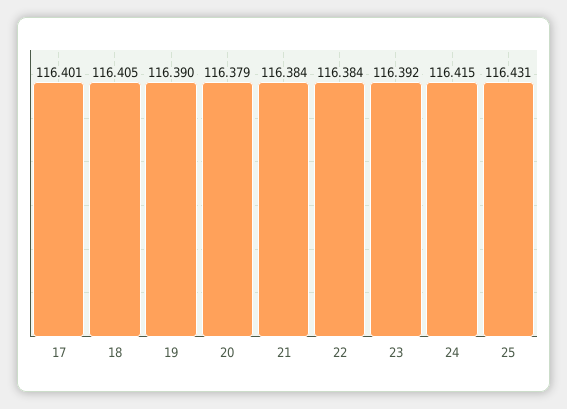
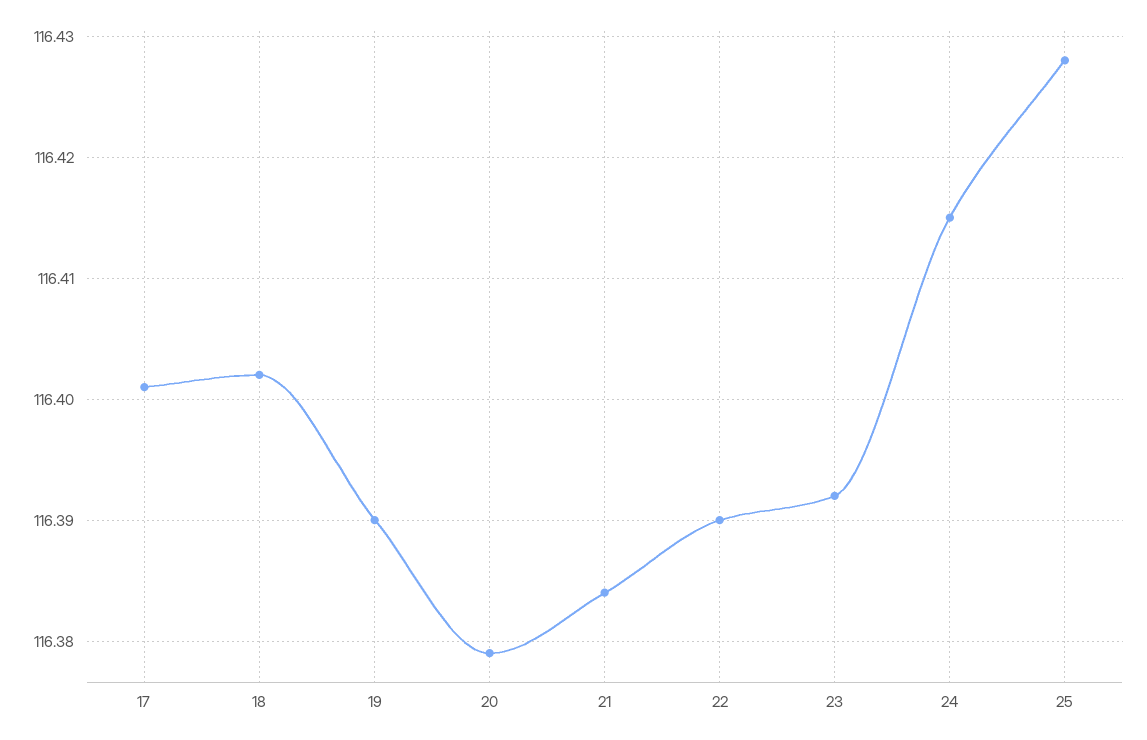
18: 116.405 -> 116.402
22: 116.384 -> 116.39
25: 116.431 -> 116.428

